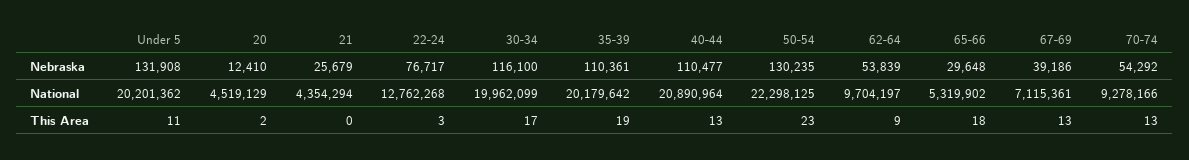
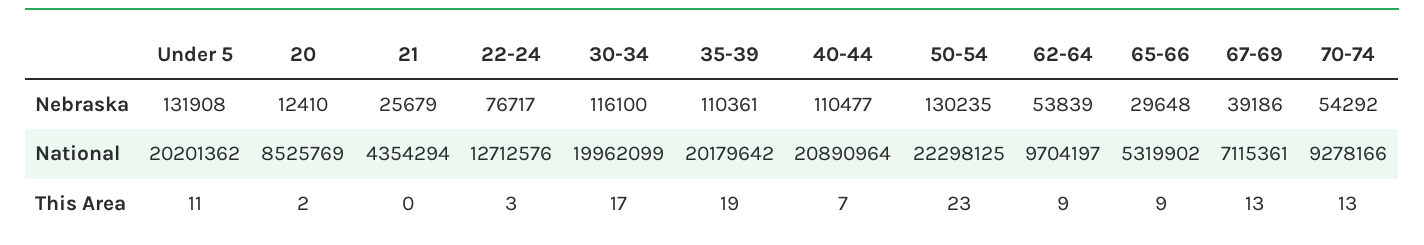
20, National: 4519129 -> 8525769
22-24, National: 12762268 -> 12712576
40-44, This Area: 13 -> 7
65-66, This Area: 18 -> 9

